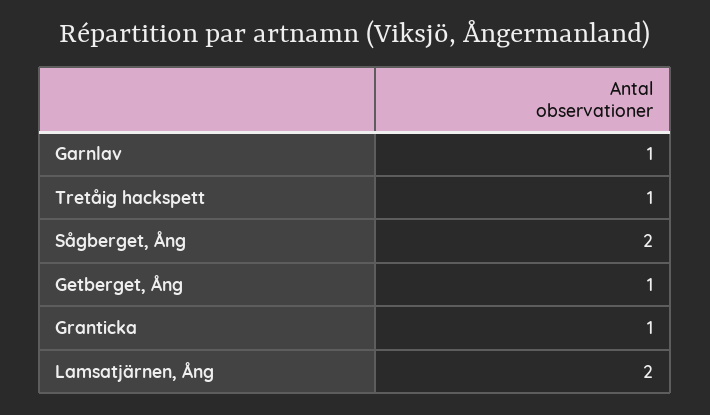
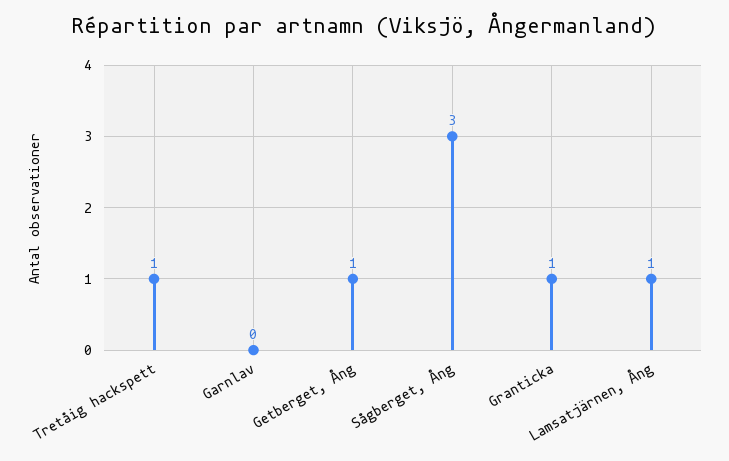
Garnlav: 1 -> 0
Sågberget, Ång: 2 -> 3
Lamsatjärnen, Ång: 2 -> 1

